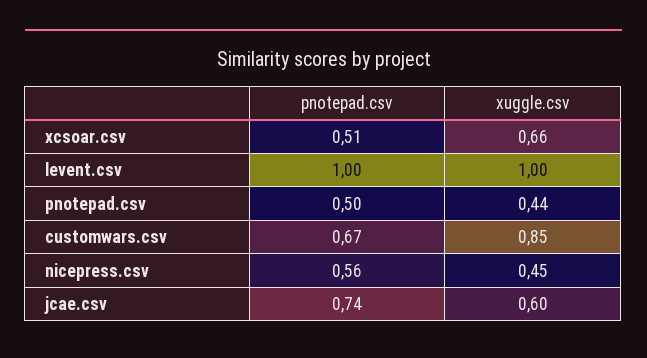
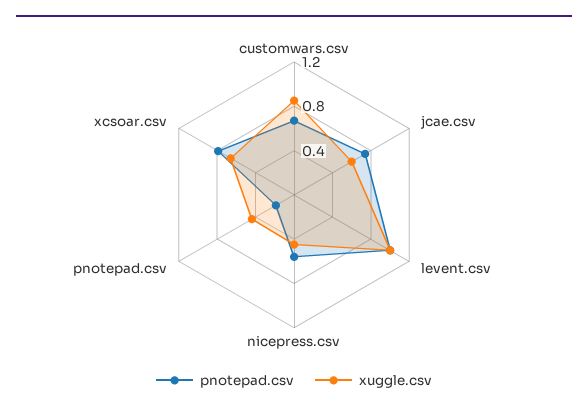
pnotepad.csv, xcsoar.csv: 0.51 -> 0.8
pnotepad.csv, pnotepad.csv: 0.5 -> 0.2

